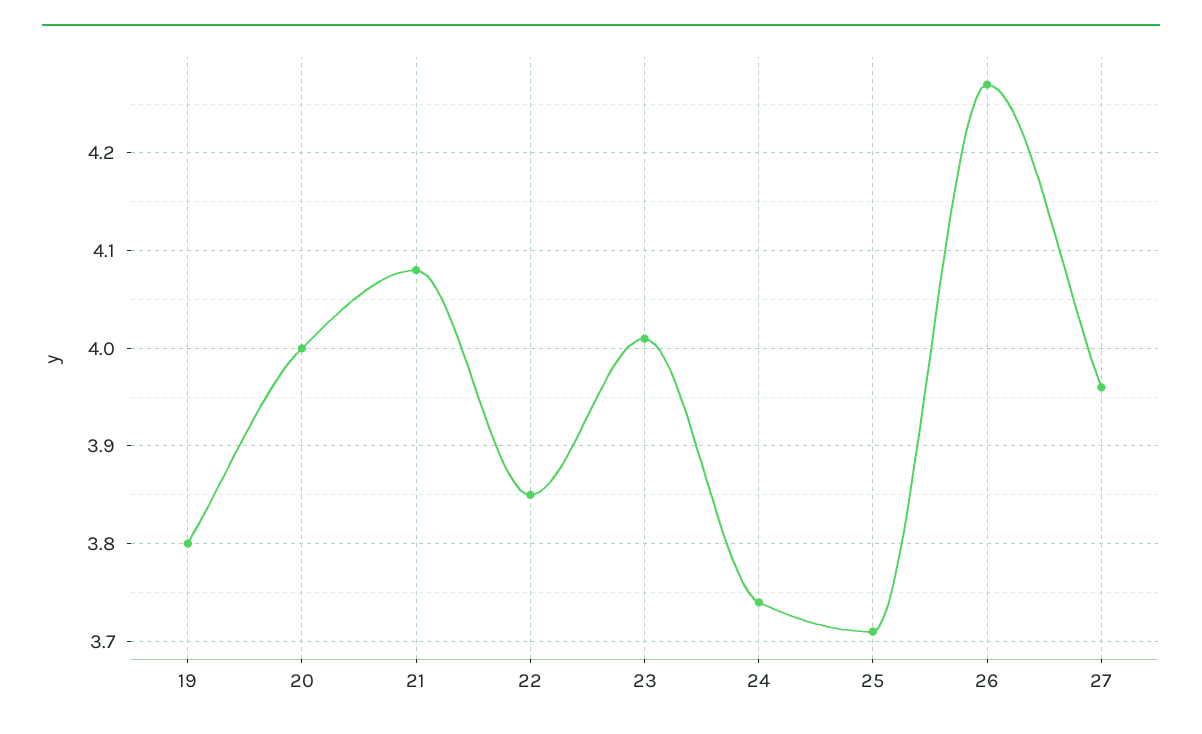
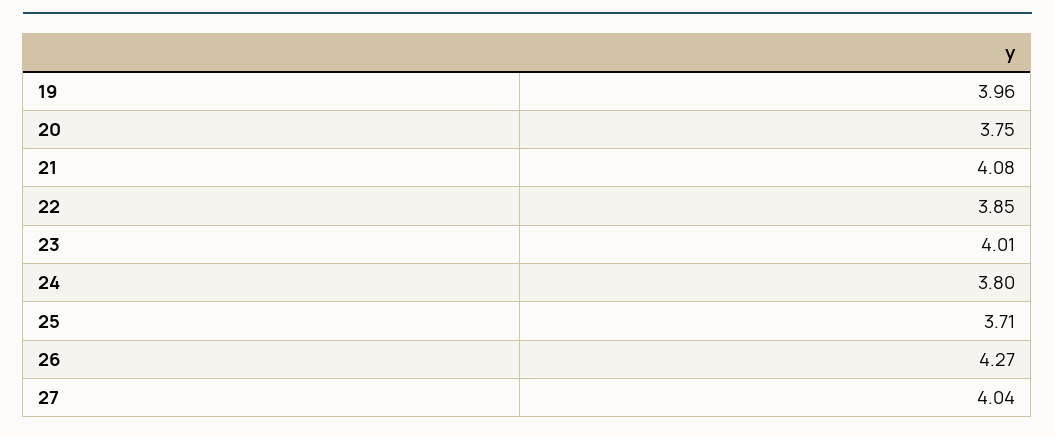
19: 3.8 -> 3.96
20: 4 -> 3.75
24: 3.74 -> 3.8
27: 3.96 -> 4.04

